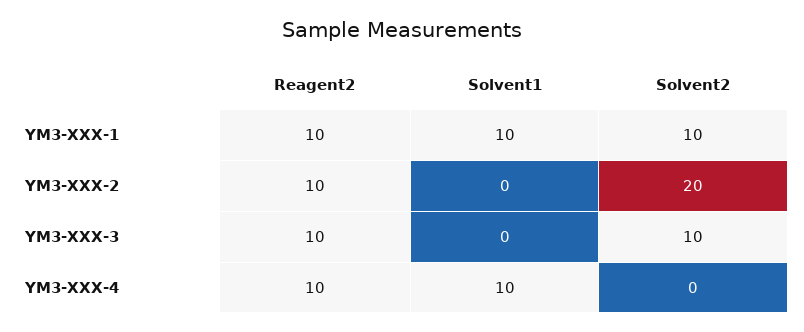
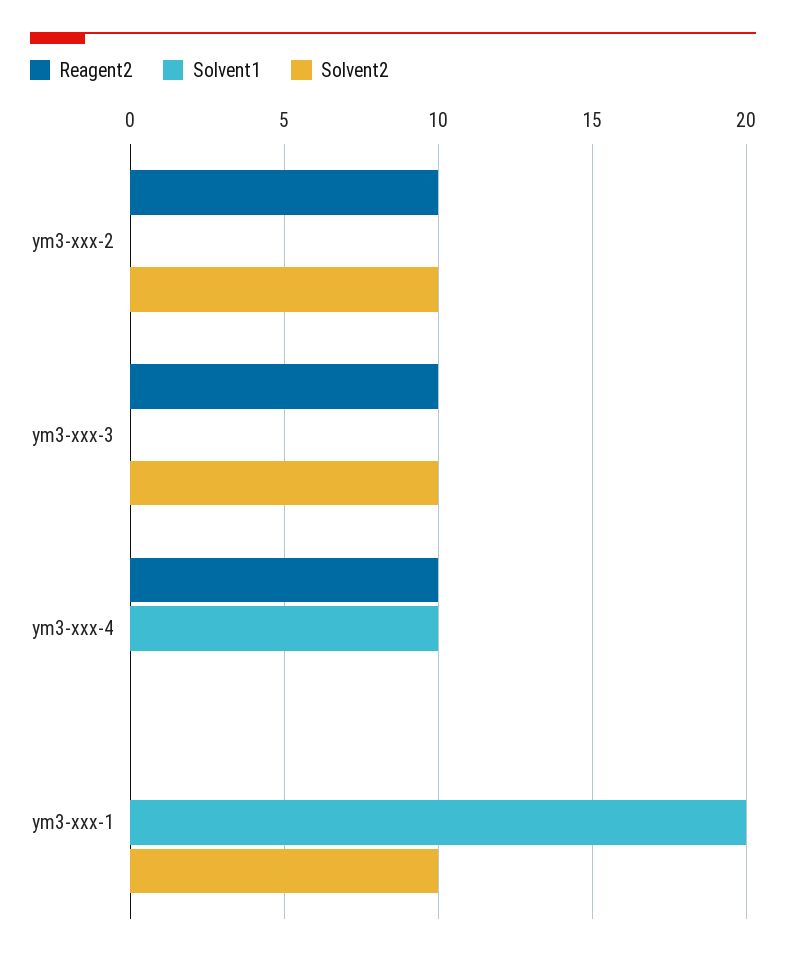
Reagent2, YM3-XXX-1: 10 -> 0
Solvent1, YM3-XXX-1: 10 -> 20
Solvent2, YM3-XXX-2: 20 -> 10

